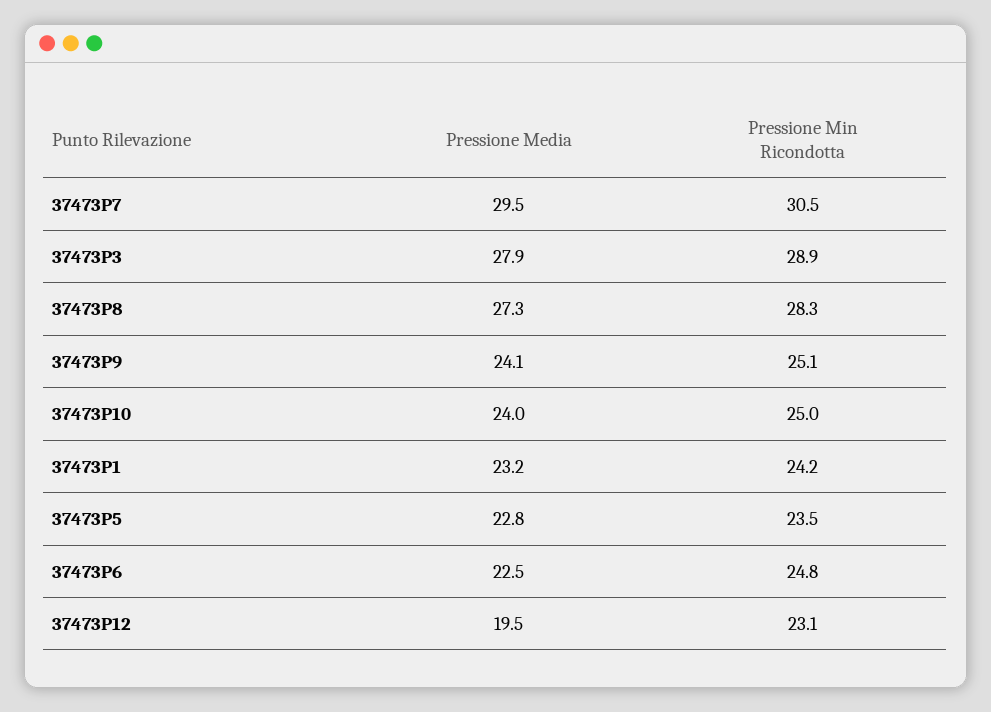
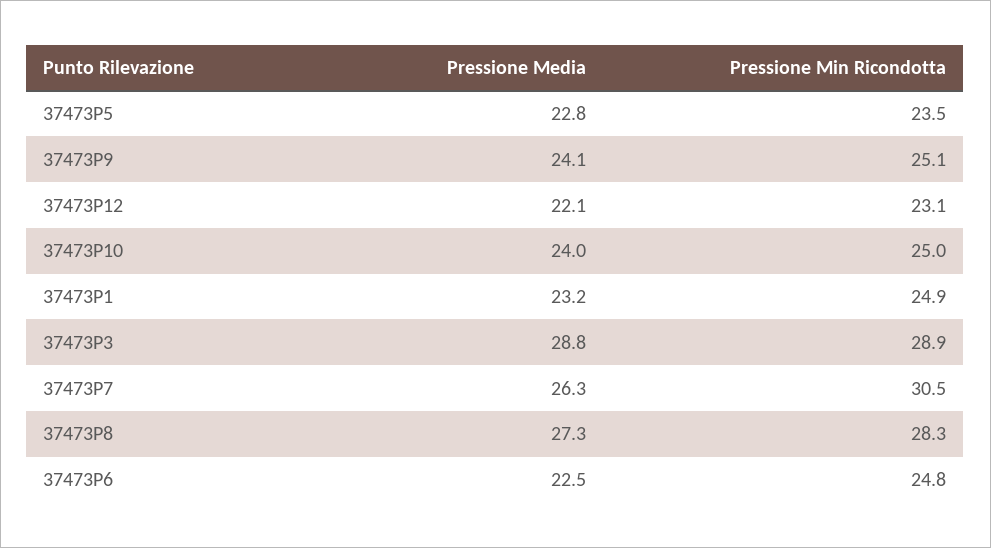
Pressione Media, 37473P7: 29.5 -> 26.3
Pressione Media, 37473P3: 27.9 -> 28.8
Pressione Min Ricondotta, 37473P1: 24.2 -> 24.9
Pressione Media, 37473P12: 19.5 -> 22.1

